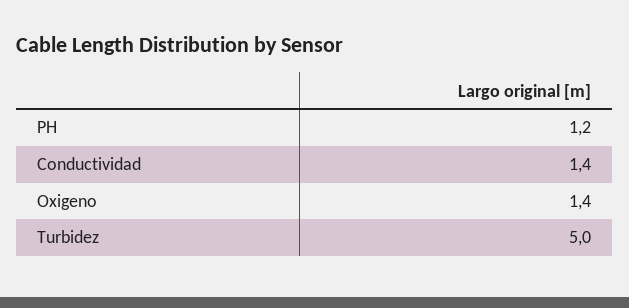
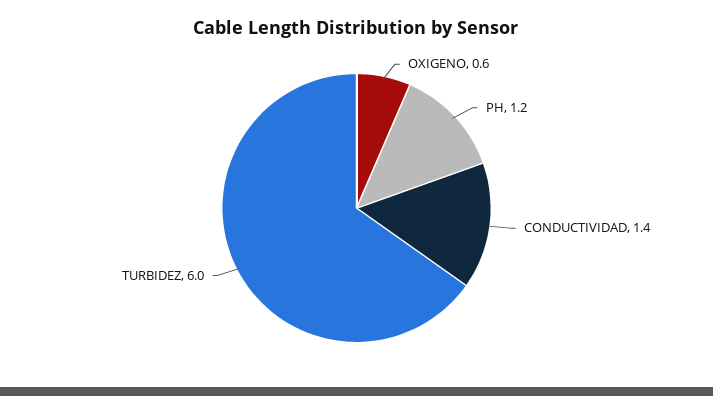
Oxigeno: 1.4 -> 0.6
Turbidez: 5 -> 6

